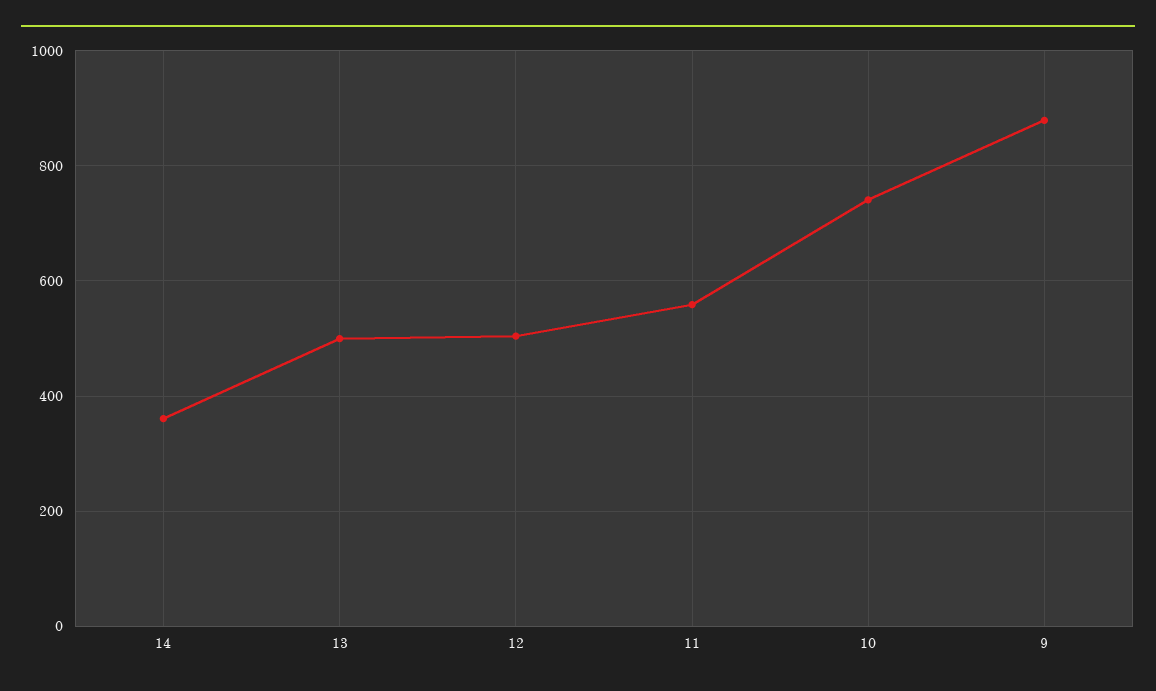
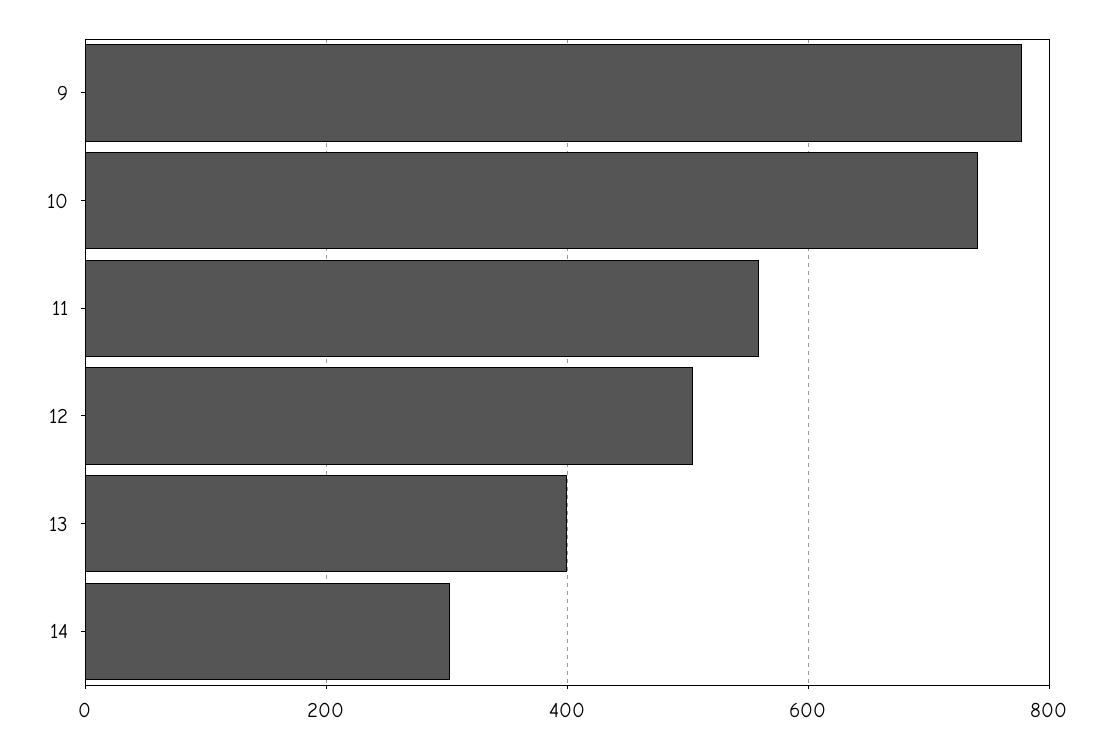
14: 360 -> 300
13: 500 -> 400
9: 880 -> 780

